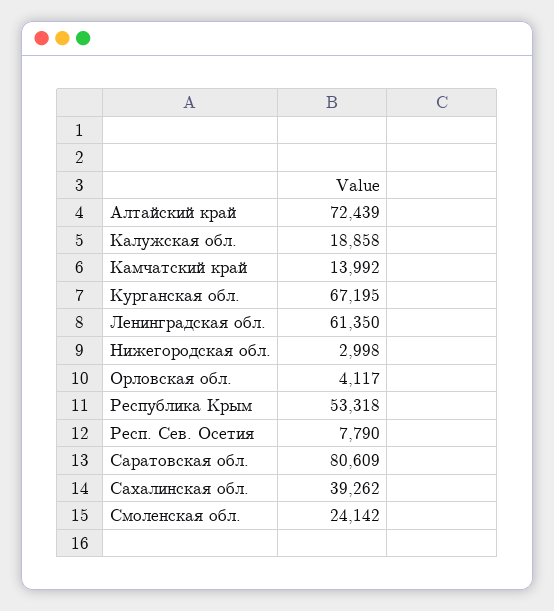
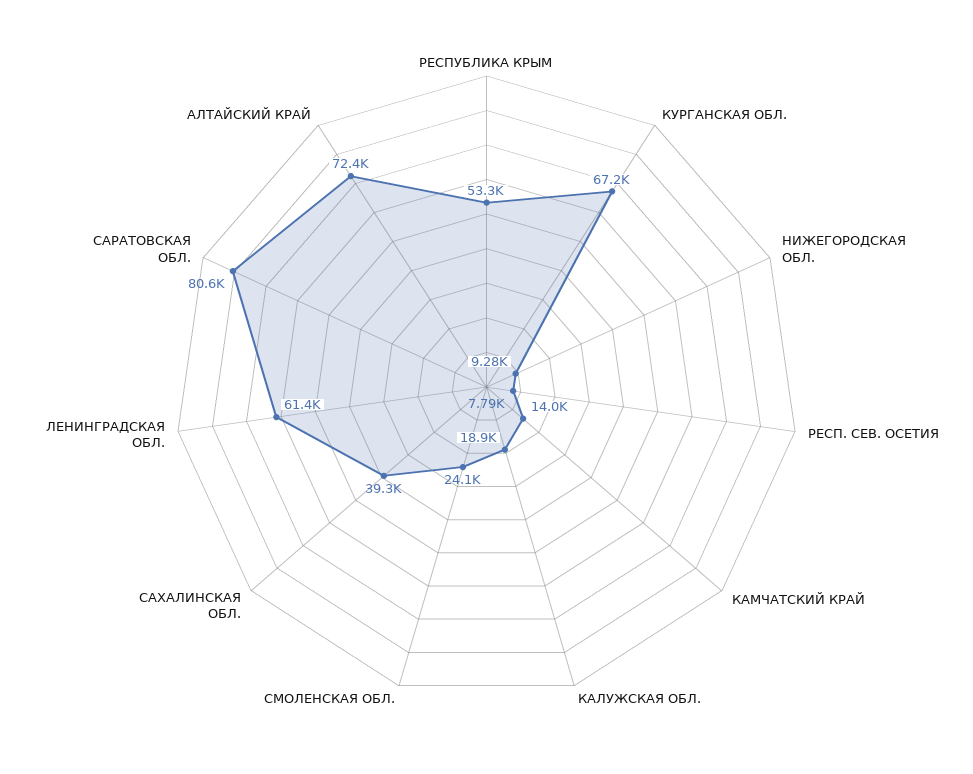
Нижегородская обл.: 2998 -> 9280
Орловская обл.: 4117 -> none

